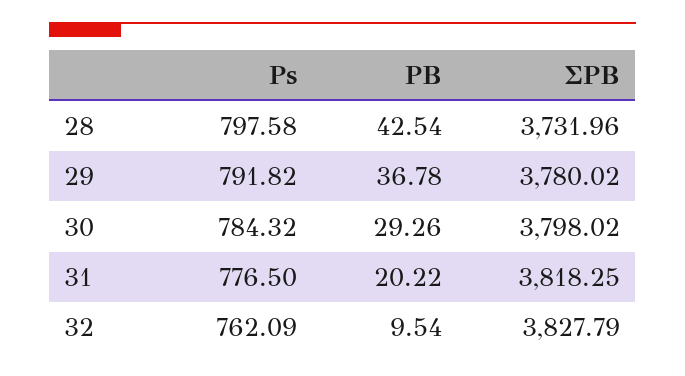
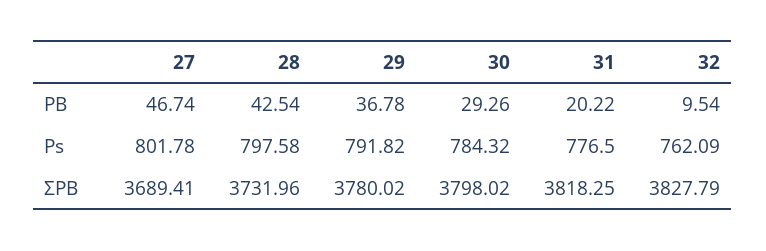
PB, 27: none -> 46.74
Ps, 27: none -> 801.78
ΣPB, 27: none -> 3689.41

